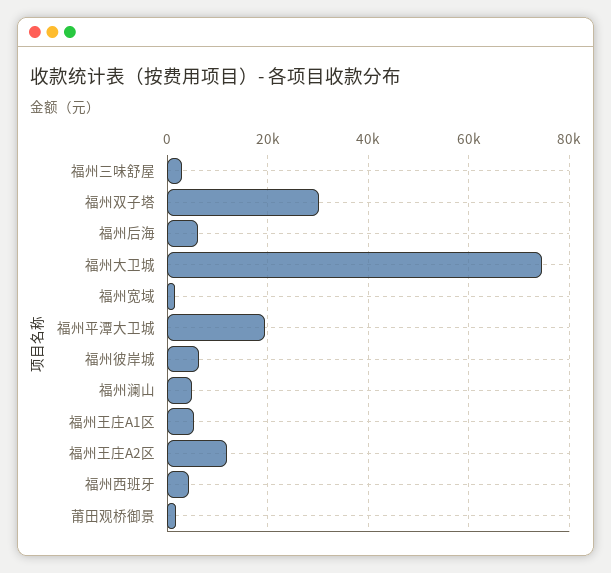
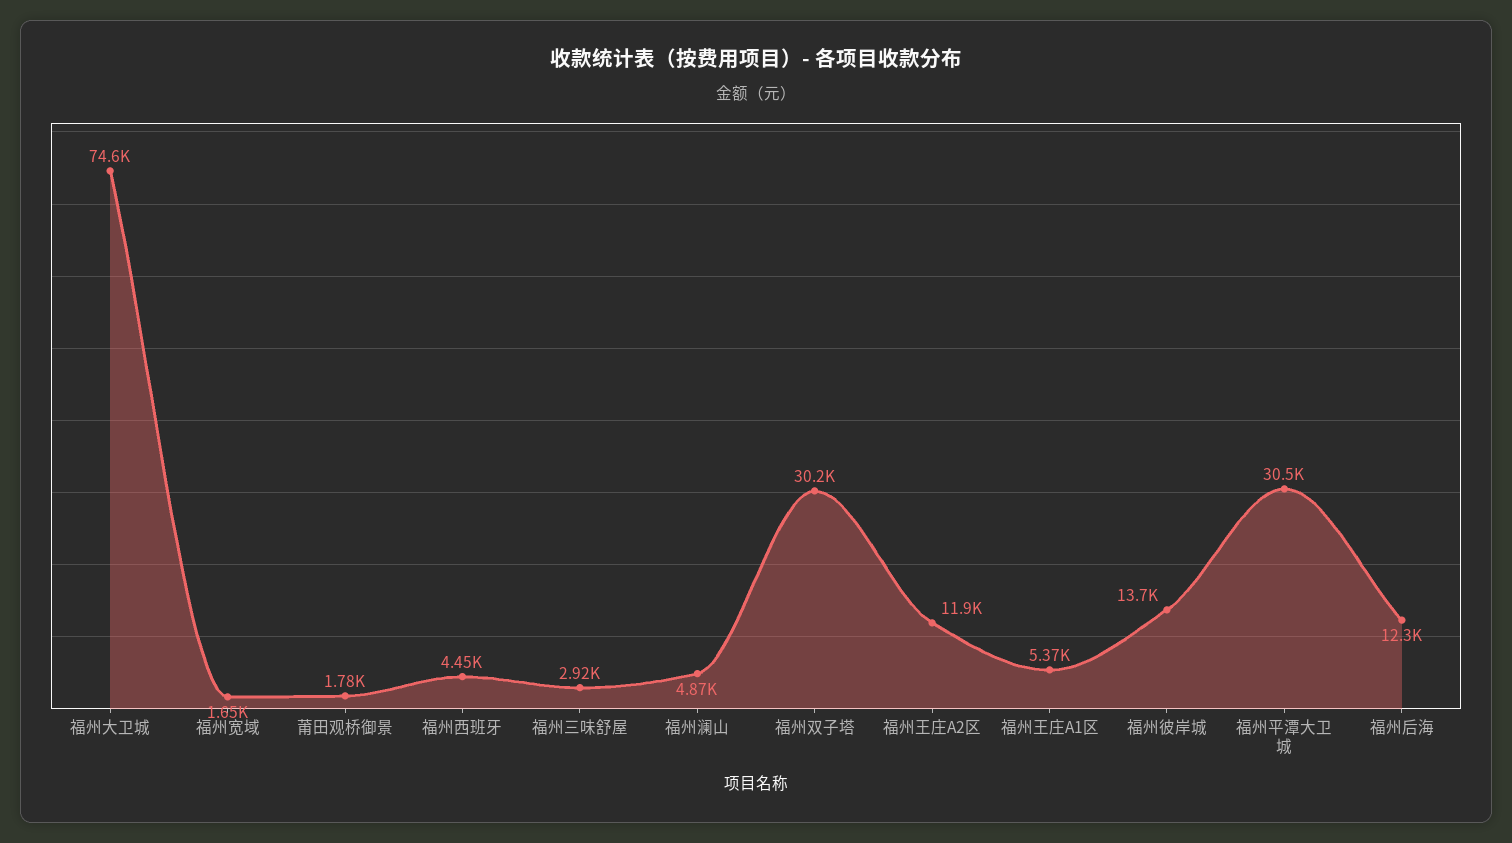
福州后海: 6000 -> 12300
福州平潭大卫城: 20000 -> 30500
福州彼岸城: 6000 -> 13700

